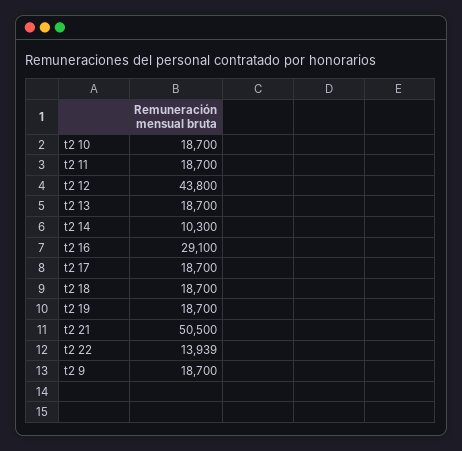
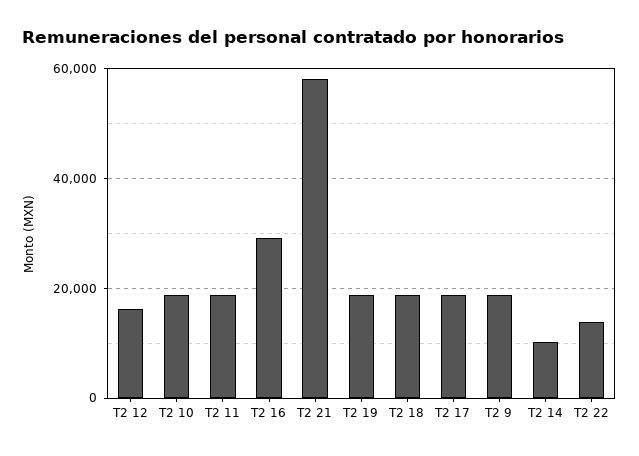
t2 12: 43800 -> 16000
t2 13: 18700 -> none
t2 21: 50500 -> 58000

